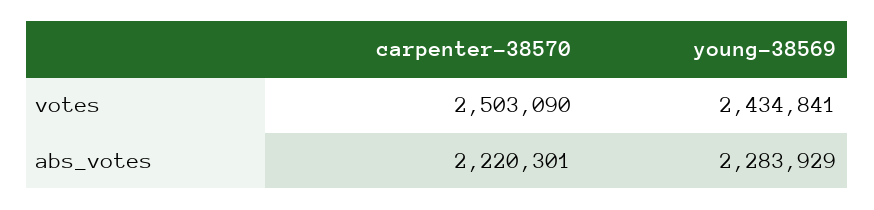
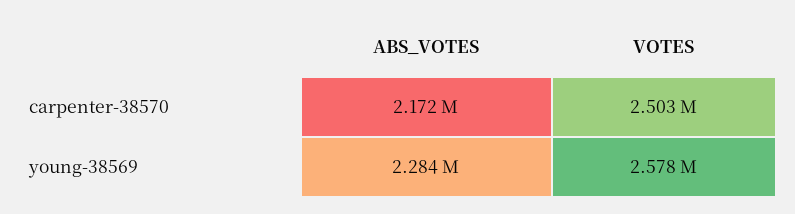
young-38569, votes: 2434841 -> 2578000
carpenter-38570, abs_votes: 2220301 -> 2172000

